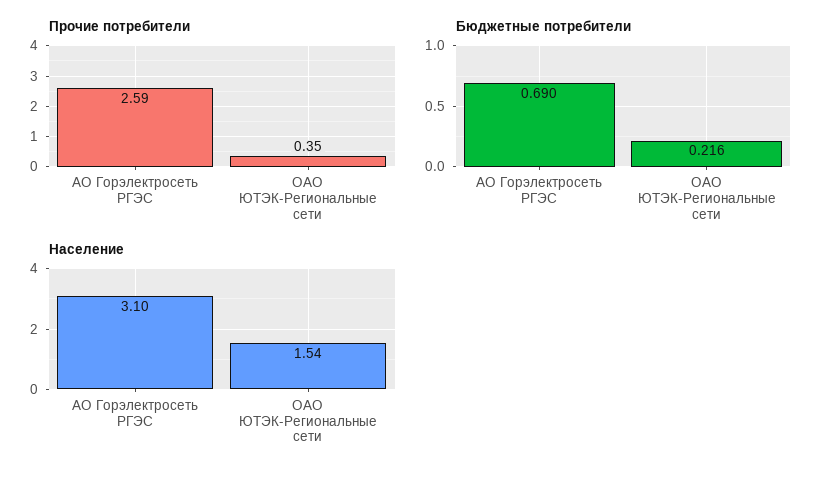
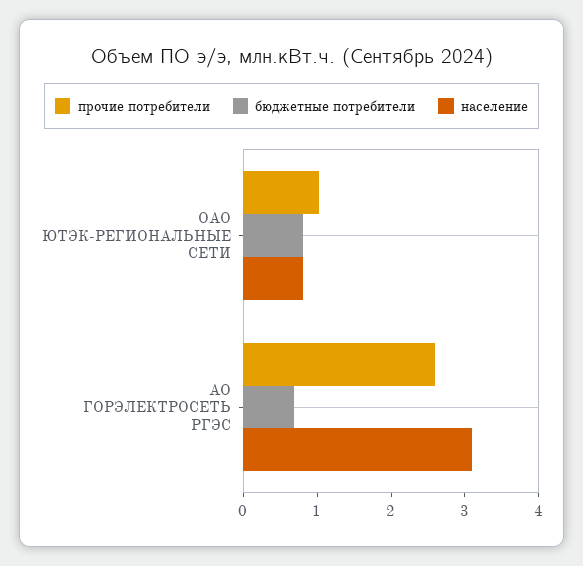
Прочие потребители, ОАО ЮТЭК-Региональные сети: 0.35 -> 1
Бюджетные потребители, ОАО ЮТЭК-Региональные сети: 0.216 -> 0.8
Население, ОАО ЮТЭК-Региональные сети: 1.54 -> 0.8

